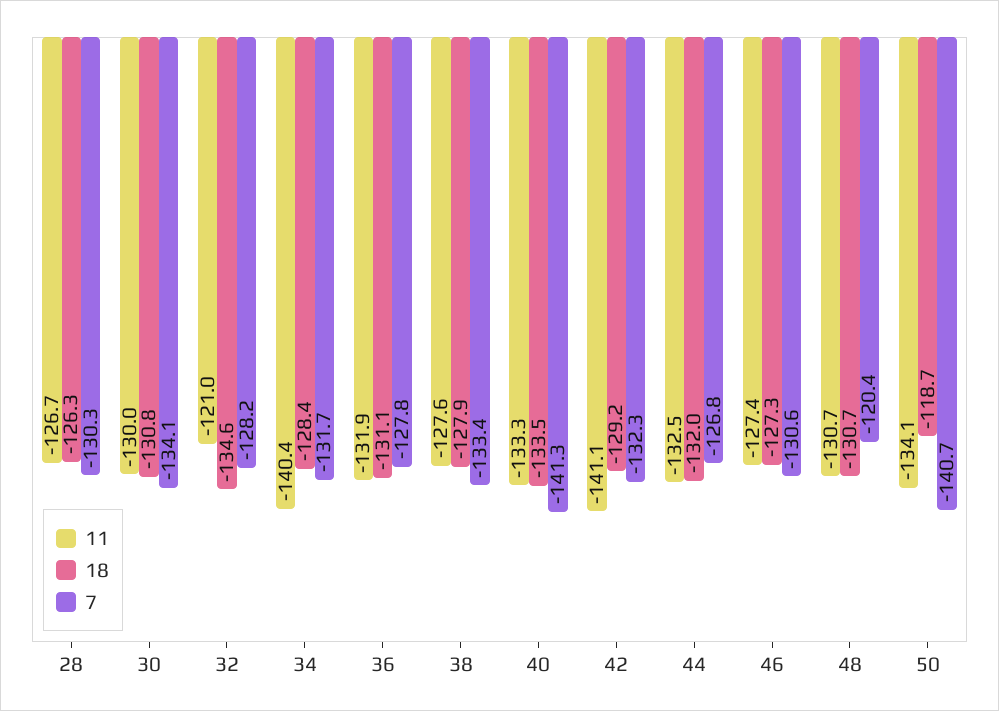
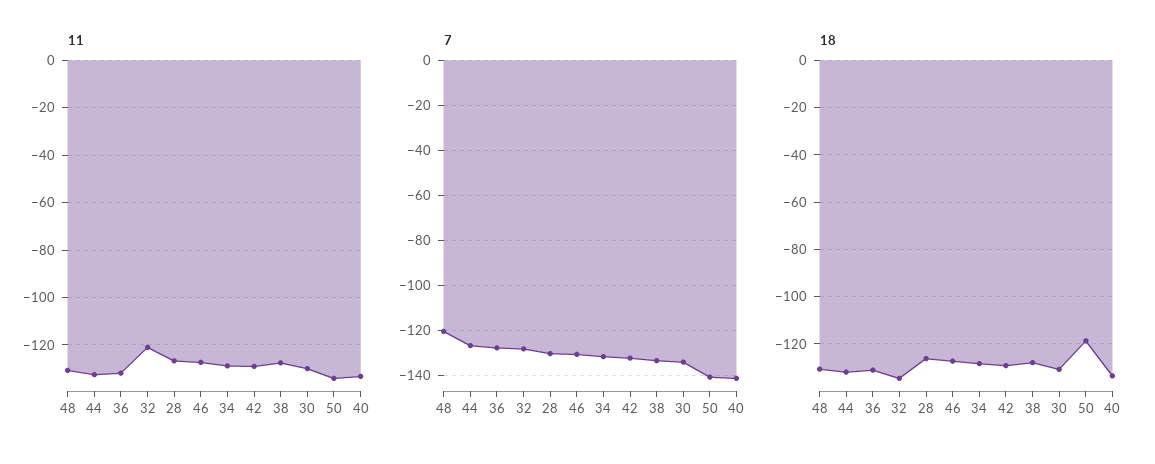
11, 34: -140.4 -> -130
11, 42: -141.1 -> -130

